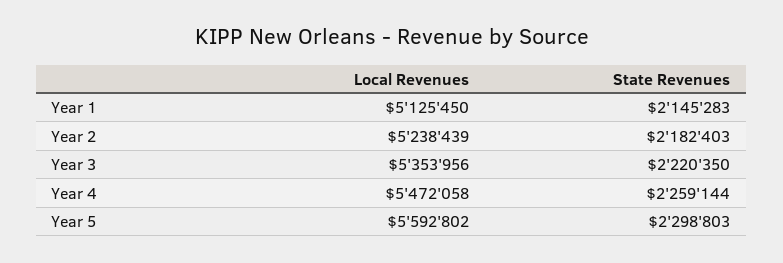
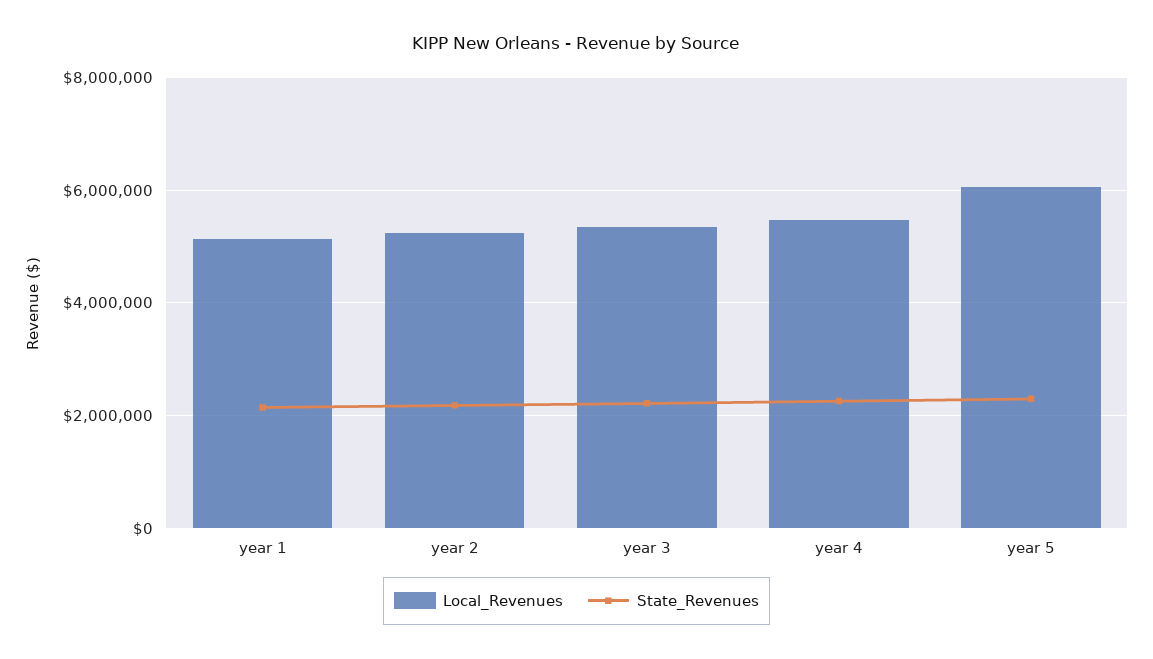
Local Revenues, Year 5: 5592802 -> 6000000

